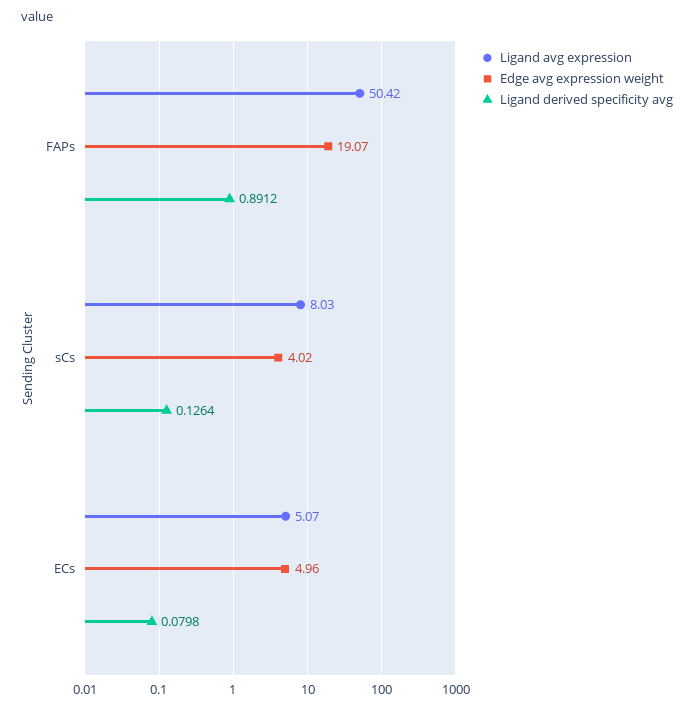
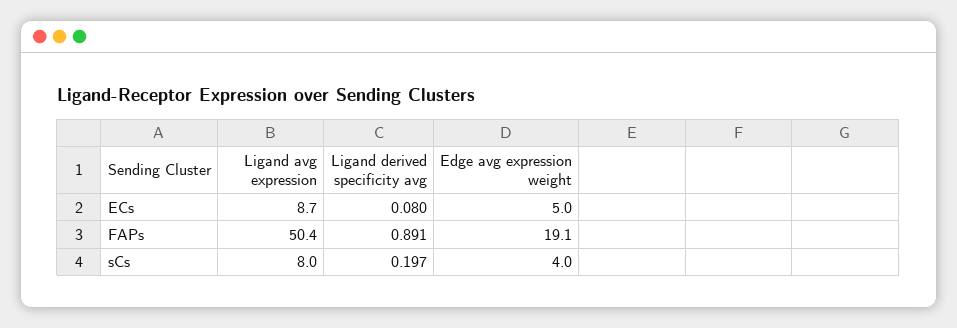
Ligand derived specificity avg, sCs: 0.1264 -> 0.197
Ligand avg expression, ECs: 5.07 -> 8.7

